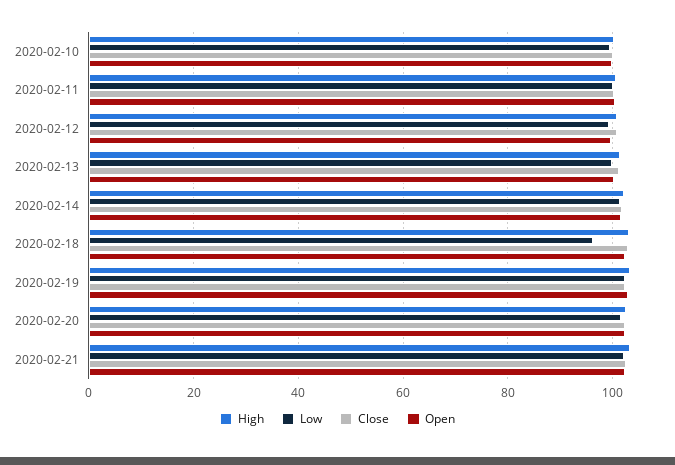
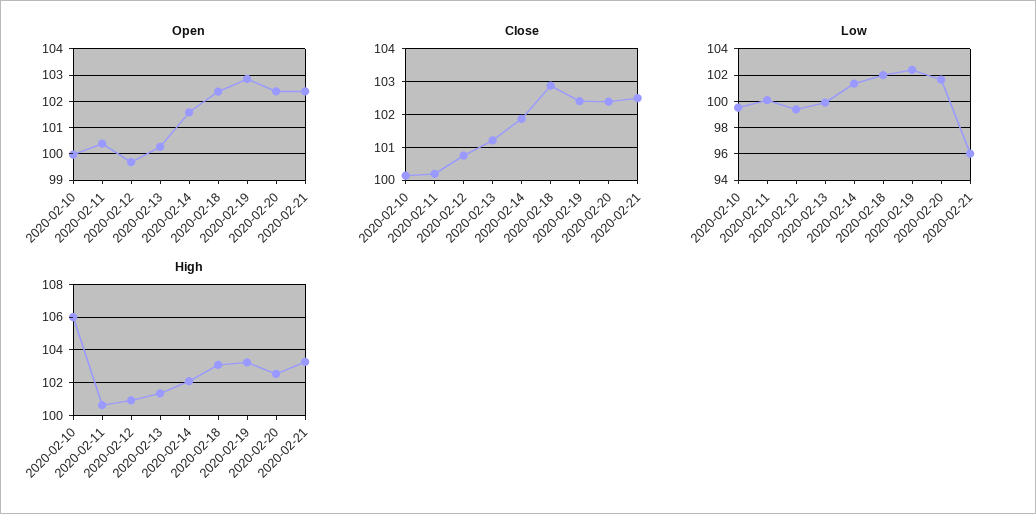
High, 2020-02-10: 100 -> 106
Low, 2020-02-18: 96 -> 102
Low, 2020-02-21: 102 -> 96

